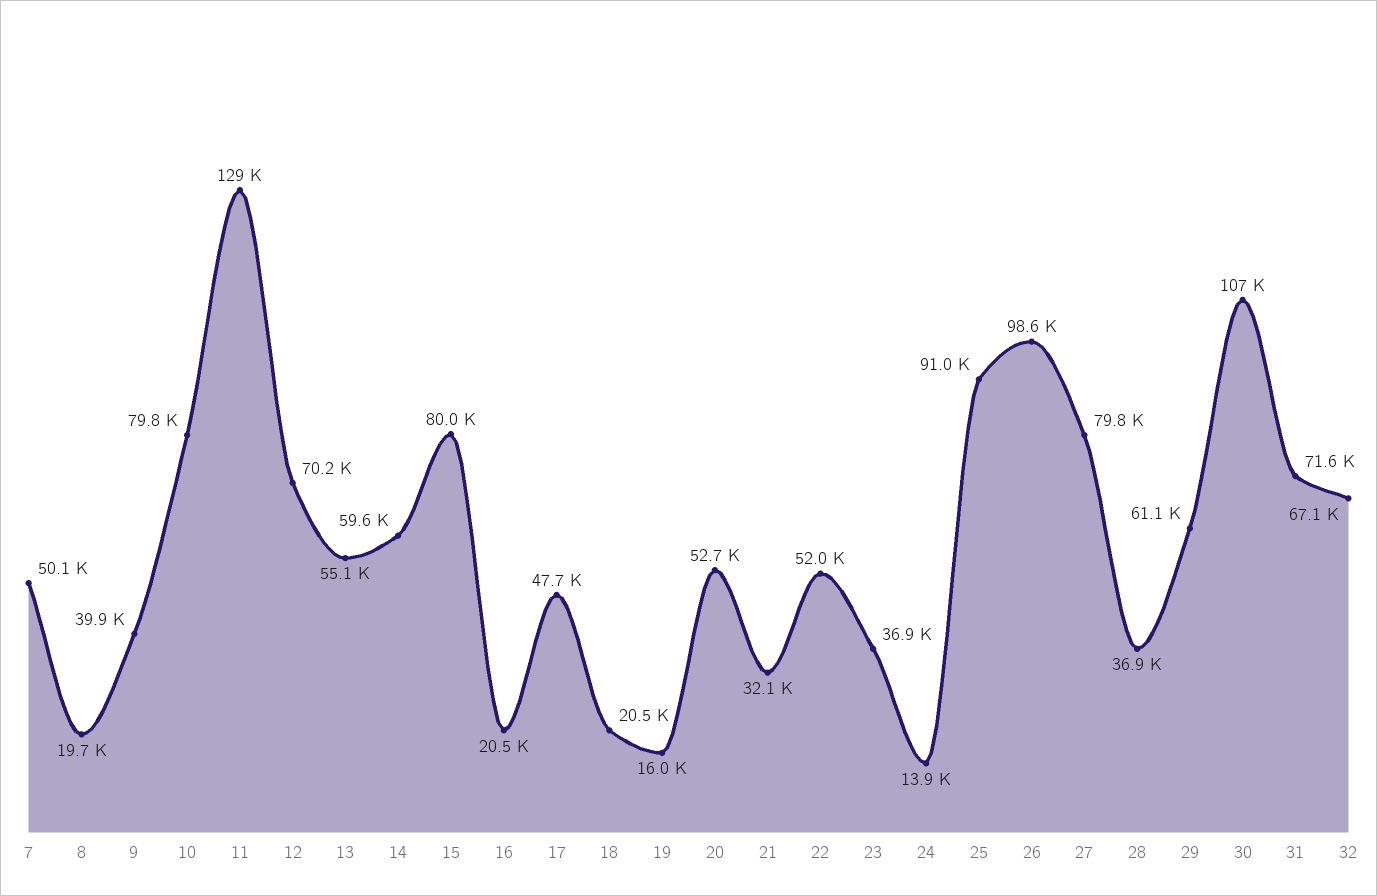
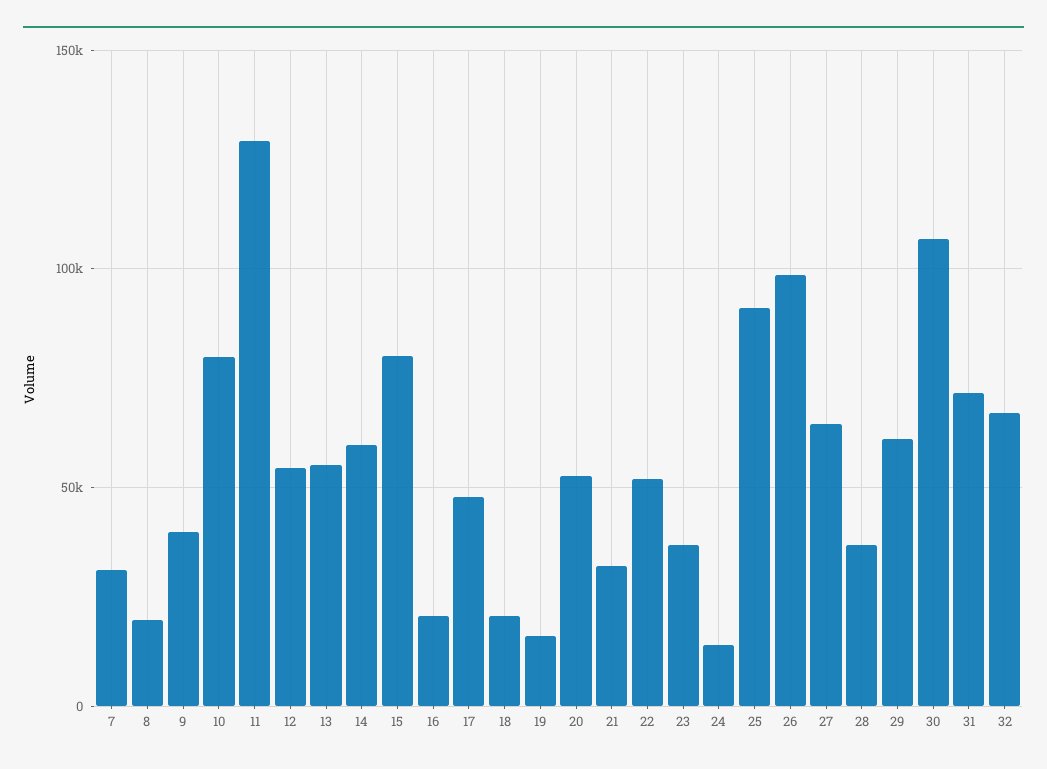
7: 50100 -> 30000
12: 70200 -> 55000
27: 79800 -> 65000

